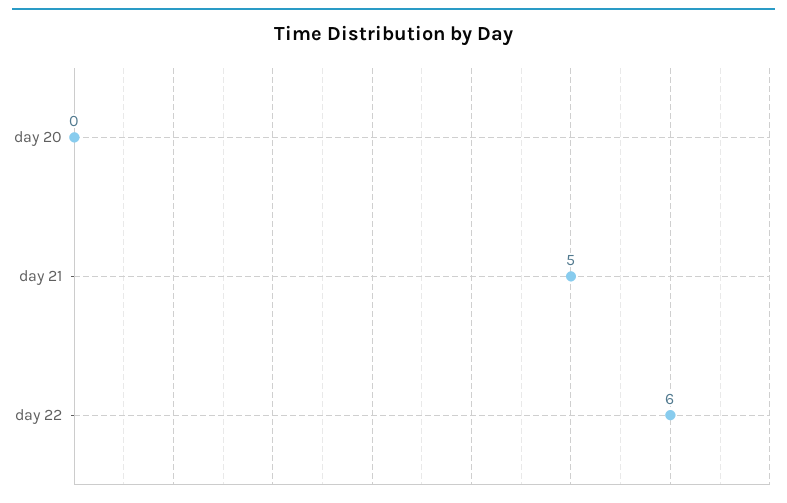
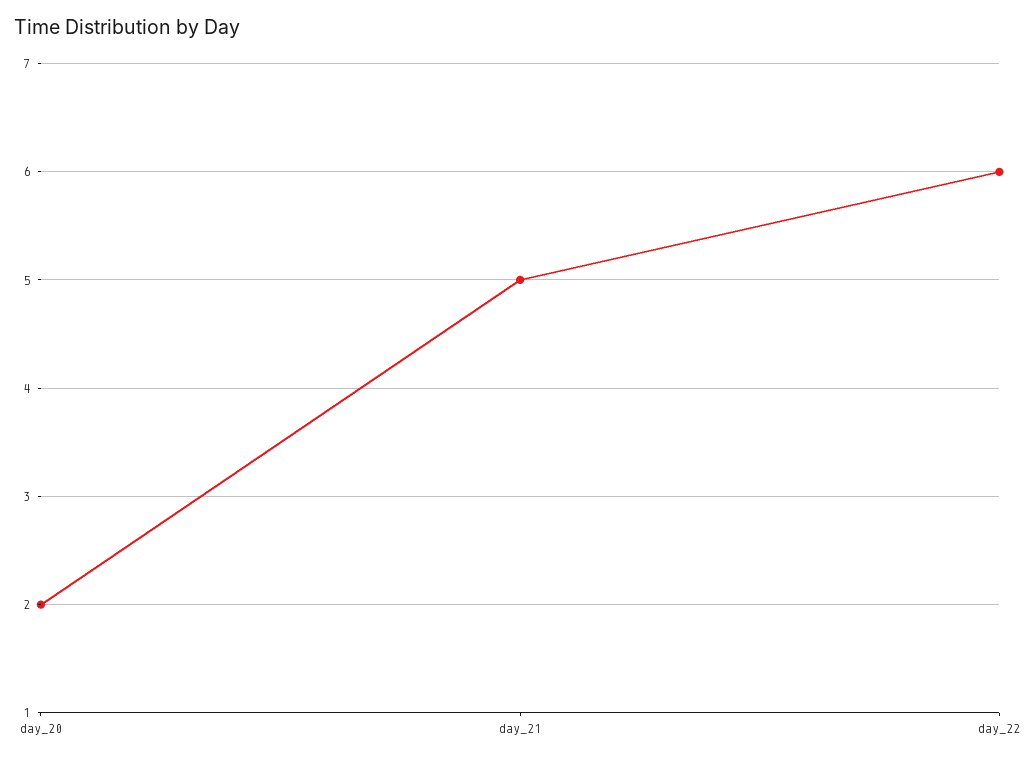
day 20: 0 -> 2

